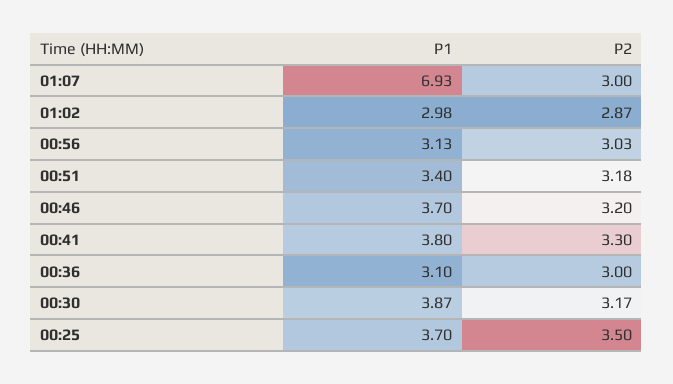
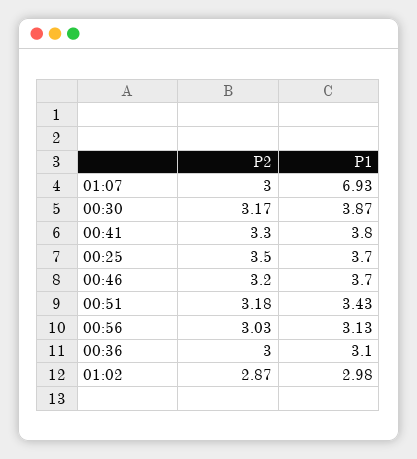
P1, 00:51: 3.4 -> 3.43

